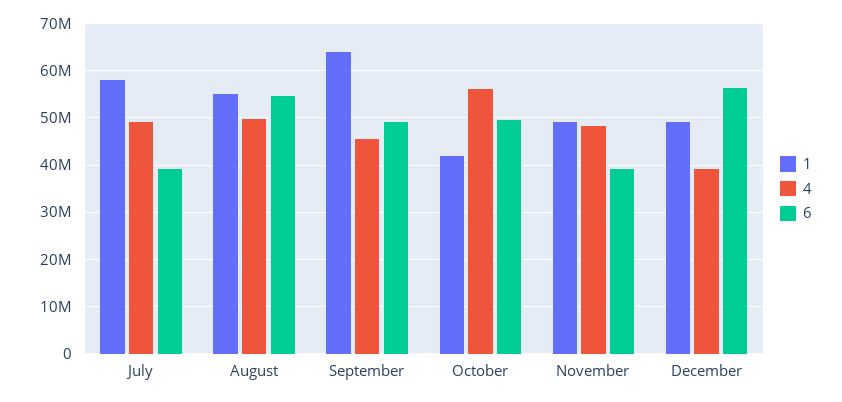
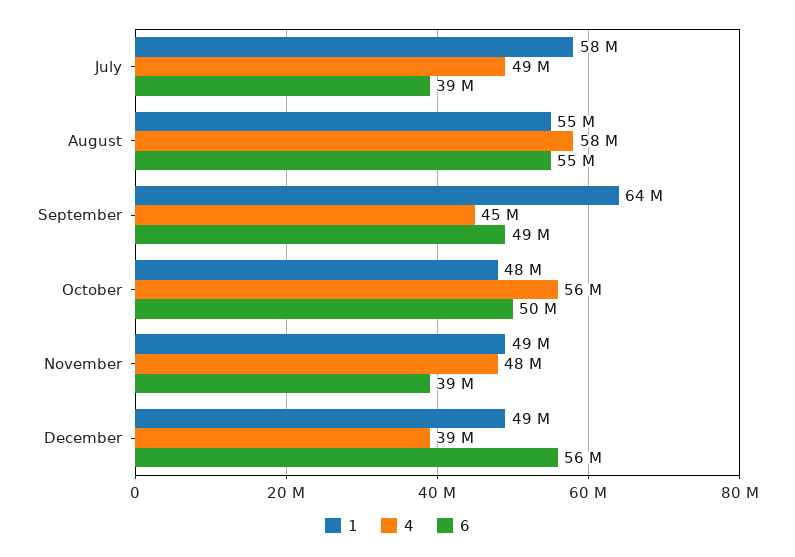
4, August: 50000000 -> 58000000
1, October: 42000000 -> 48000000

